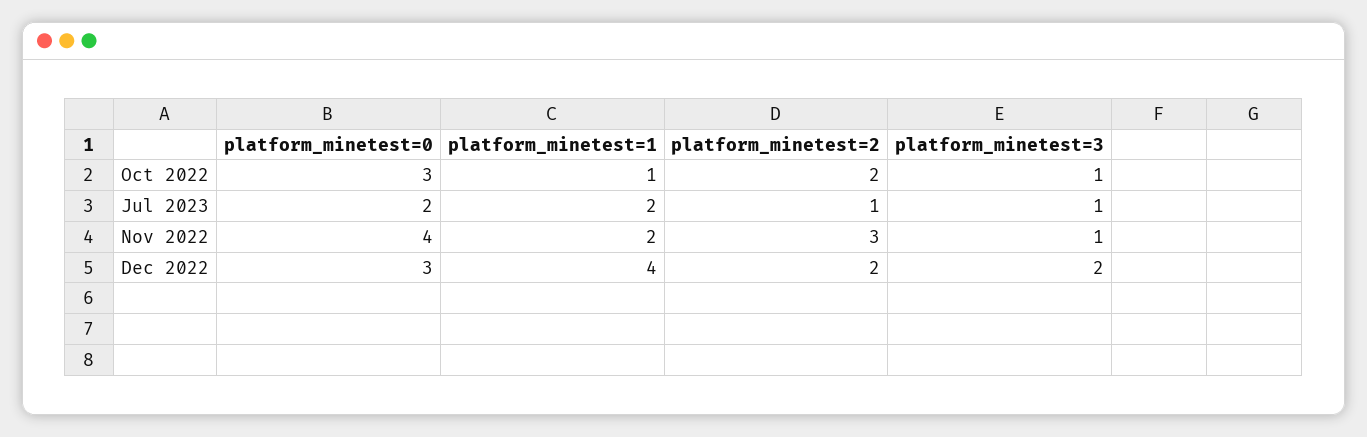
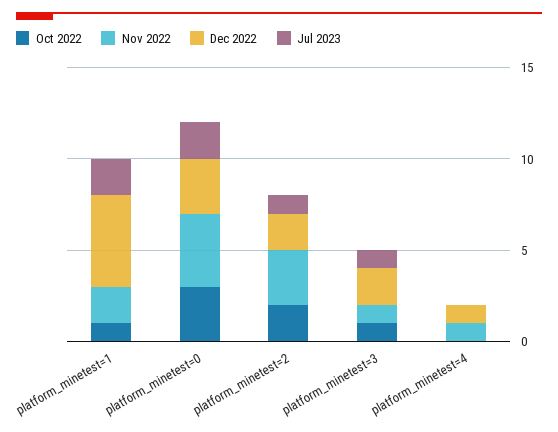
Dec 2022, platform_minetest=1: 4 -> 5
Oct 2022, platform_minetest=4: none -> 0
Nov 2022, platform_minetest=4: none -> 1
Dec 2022, platform_minetest=4: none -> 1
Jul 2023, platform_minetest=4: none -> 0

